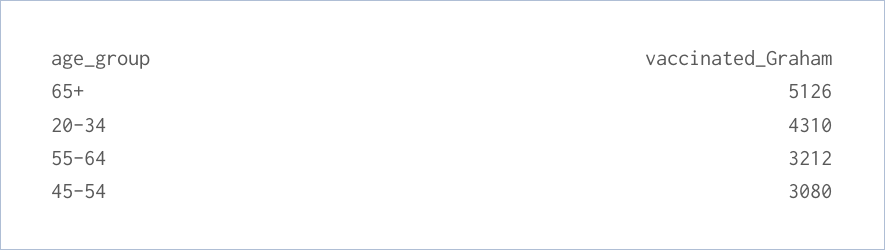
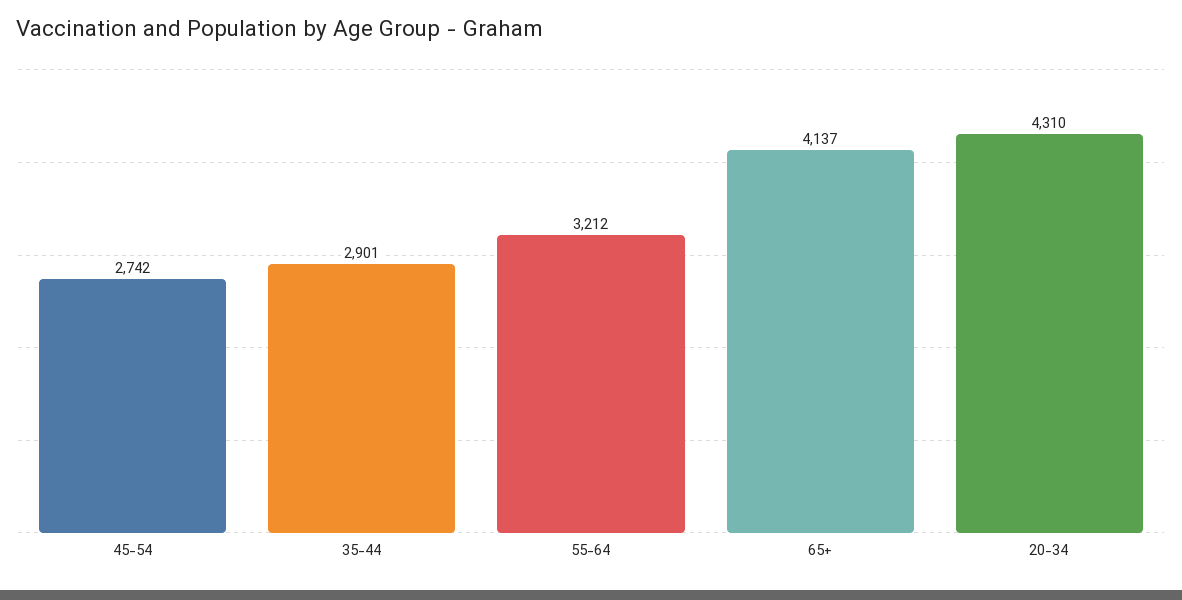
65+: 5126 -> 4137
45-54: 3080 -> 2742
35-44: none -> 2901

